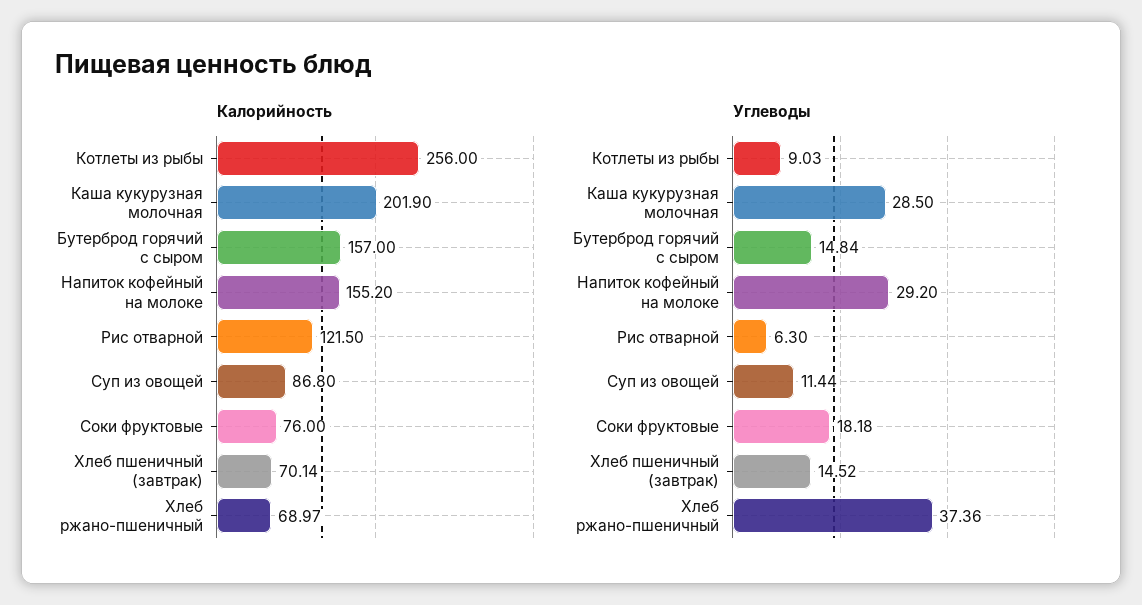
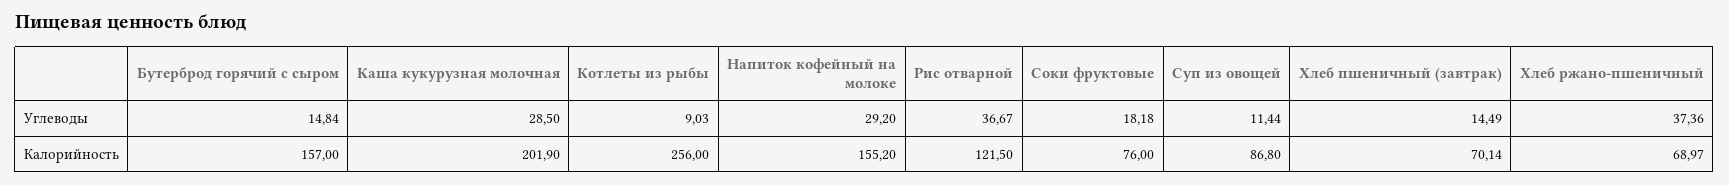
Углеводы, Рис отварной: 6.3 -> 36.67
Углеводы, Хлеб пшеничный (завтрак): 14.52 -> 14.49

